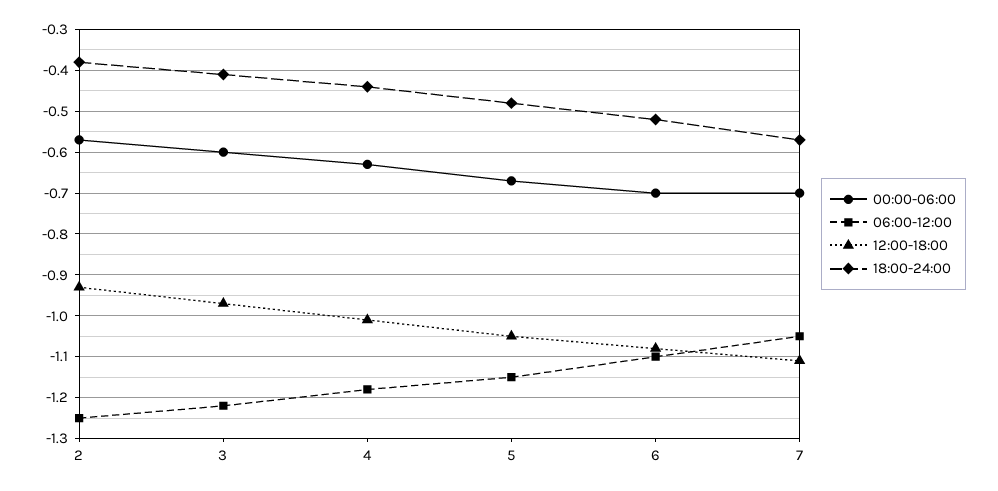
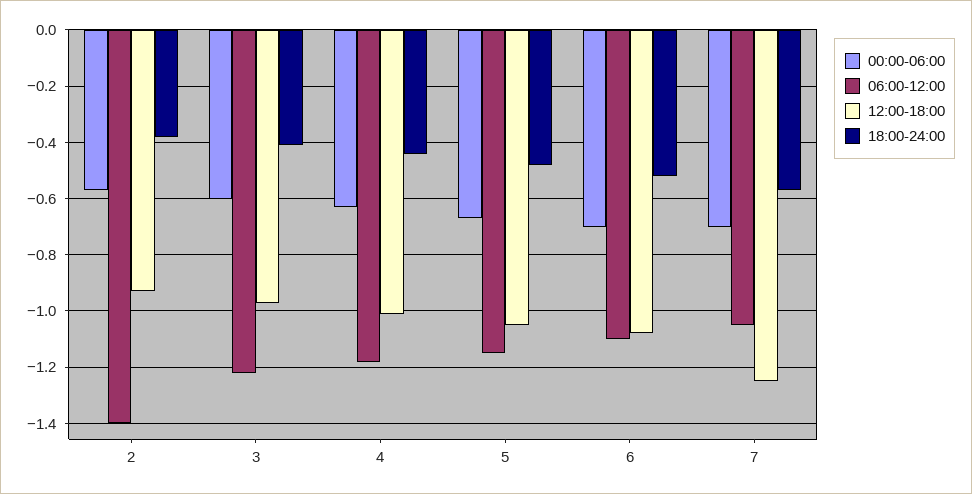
06:00-12:00, 2: -1.25 -> -1.4
12:00-18:00, 7: -1.1 -> -1.25

